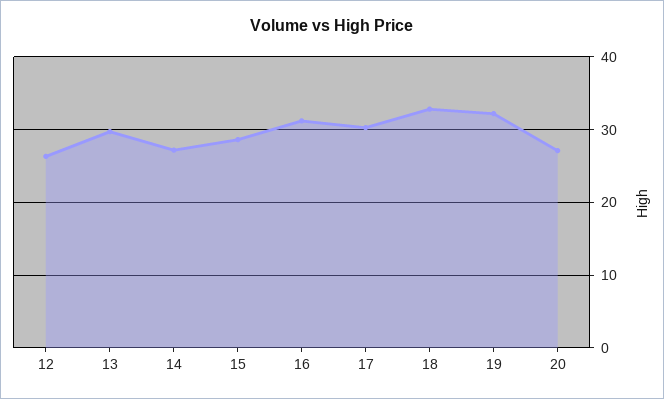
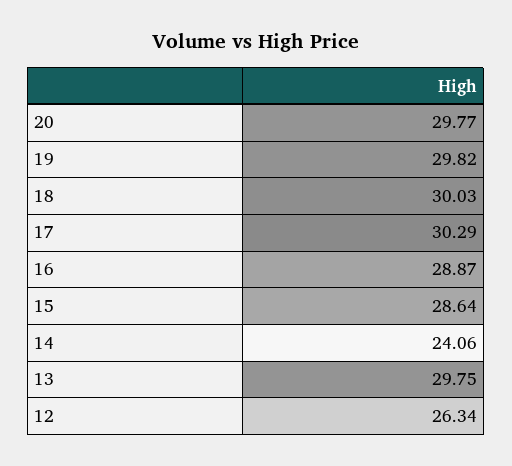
14: 27 -> 24.06
16: 31 -> 28.87
18: 33 -> 30.03
19: 32 -> 29.82
20: 27 -> 29.77

